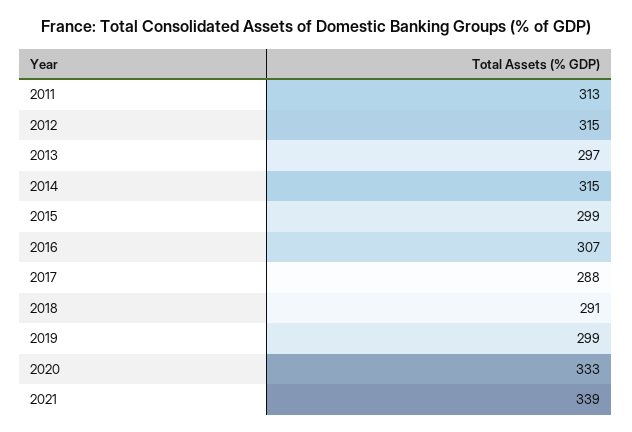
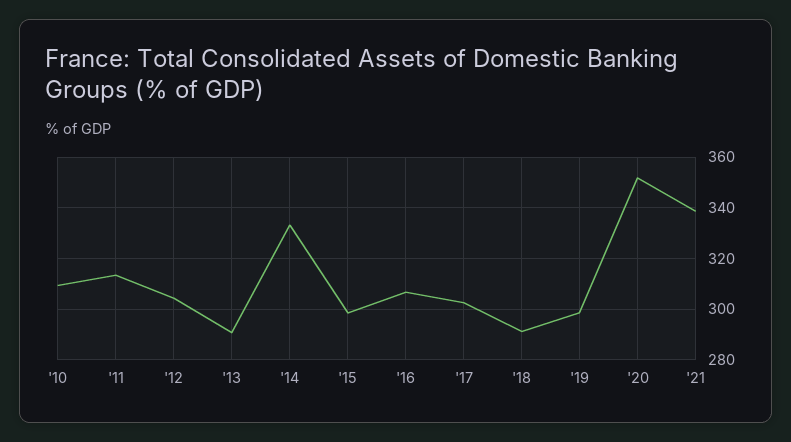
2012: 315 -> 305
2013: 297 -> 290
2014: 315 -> 332.5
2017: 288 -> 302.5
2020: 333 -> 352.5
'10: none -> 310

